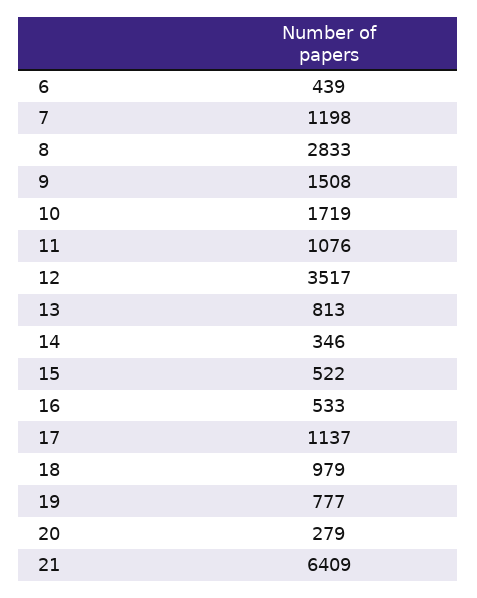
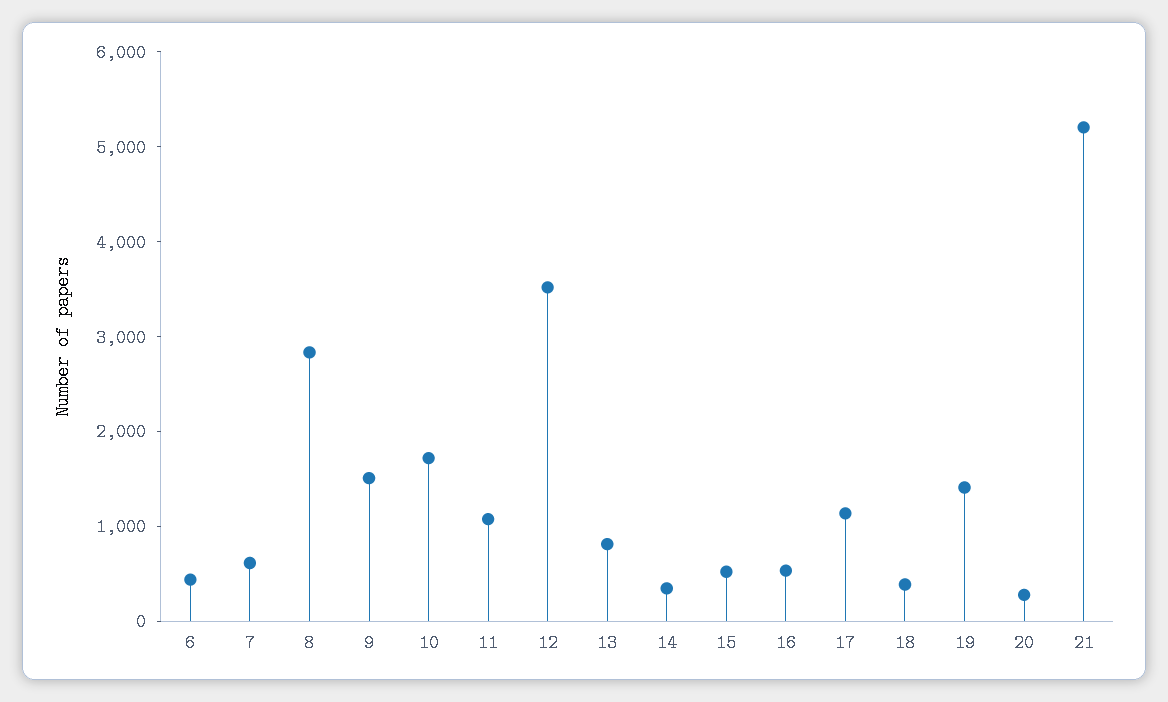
7: 1198 -> 600
18: 979 -> 400
19: 777 -> 1400
21: 6409 -> 5200

